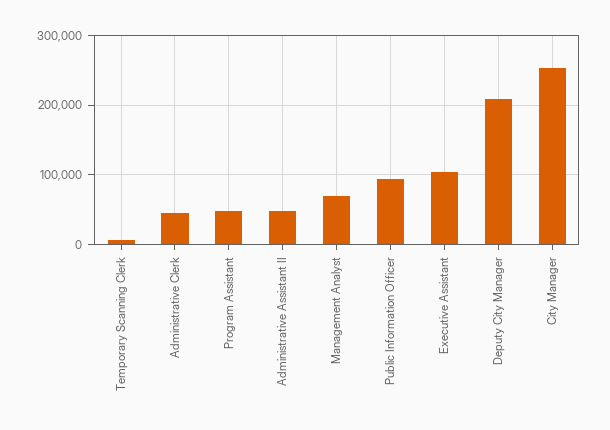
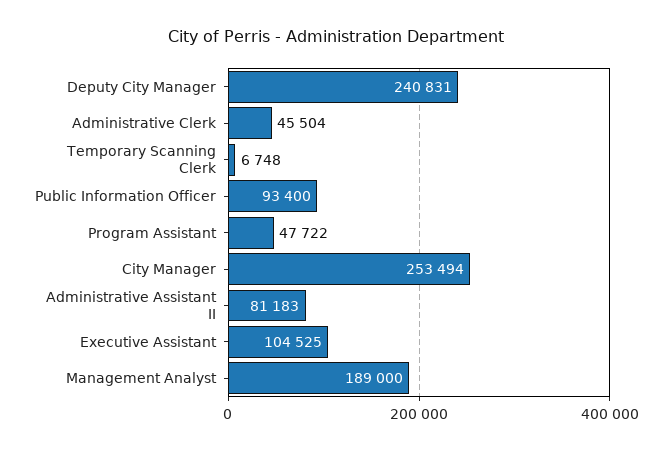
Administrative Assistant II: 50000 -> 81183
Management Analyst: 70000 -> 189000
Deputy City Manager: 210000 -> 240831

